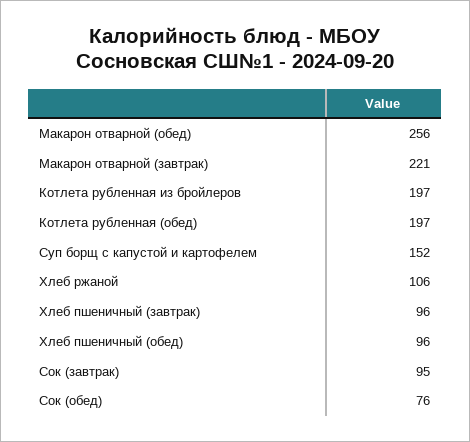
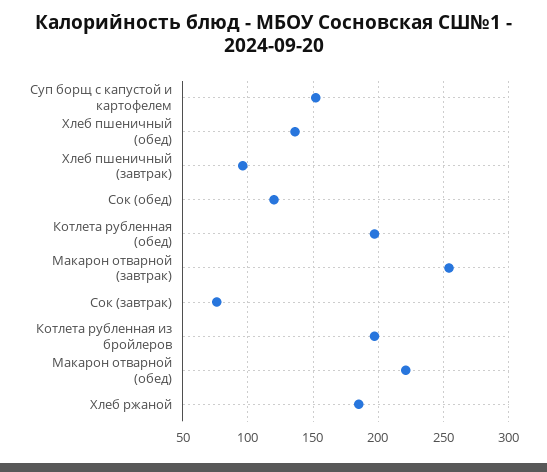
Макарон отварной (обед): 256 -> 220
Макарон отварной (завтрак): 221 -> 255
Хлеб ржаной: 106 -> 185
Хлеб пшеничный (обед): 96 -> 135
Сок (завтрак): 95 -> 75
Сок (обед): 76 -> 120

